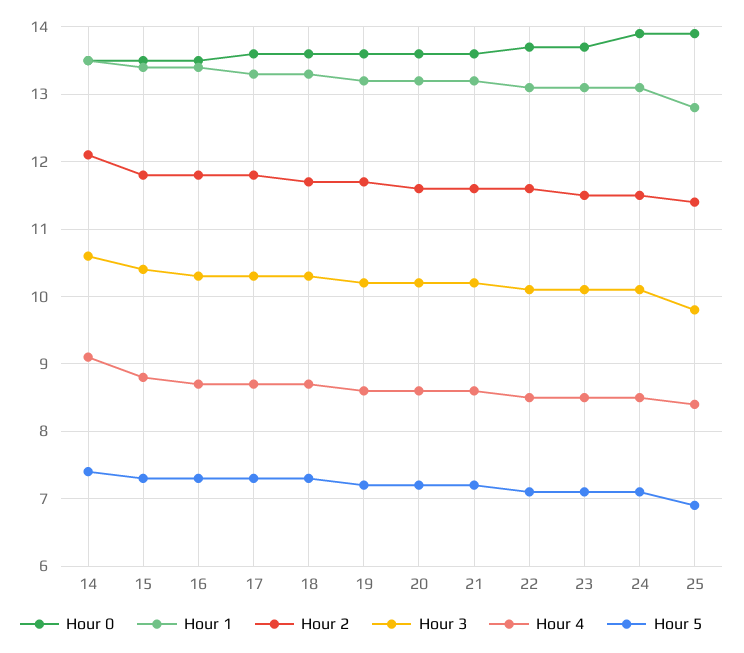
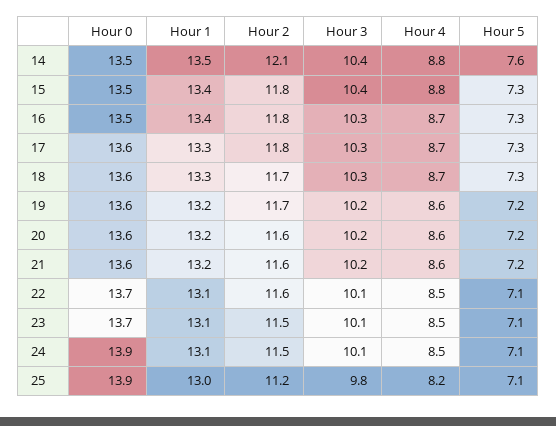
Hour 3, 14: 10.6 -> 10.4
Hour 4, 14: 9.1 -> 8.8
Hour 5, 14: 7.4 -> 7.6
Hour 1, 25: 12.8 -> 13
Hour 2, 25: 11.4 -> 11.2
Hour 4, 25: 8.4 -> 8.2
Hour 5, 25: 6.9 -> 7.1

